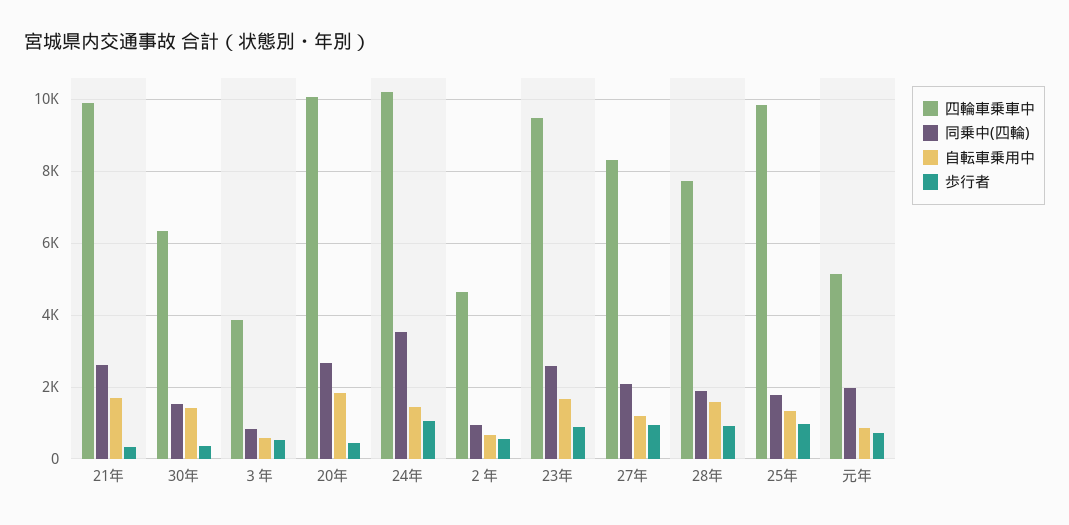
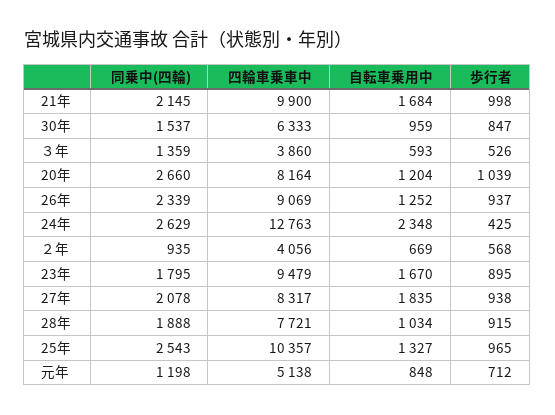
同乗中(四輪), 21年: 2600 -> 2145
歩行者, 21年: 400 -> 998
自転車乗用中, 30年: 1400 -> 959
歩行者, 30年: 400 -> 847
同乗中(四輪), ３年: 800 -> 1359
四輪車乗車中, 20年: 10000 -> 8164
自転車乗用中, 20年: 1800 -> 1204
歩行者, 20年: 400 -> 1039
四輪車乗車中, 24年: 10200 -> 12763
同乗中(四輪), 24年: 3600 -> 2629
自転車乗用中, 24年: 1400 -> 2348
歩行者, 24年: 1000 -> 425
四輪車乗車中, ２年: 4600 -> 4056
同乗中(四輪), 23年: 2600 -> 1795
自転車乗用中, 27年: 1200 -> 1835
自転車乗用中, 28年: 1600 -> 1034
四輪車乗車中, 25年: 9800 -> 10357
同乗中(四輪), 25年: 1800 -> 2543
同乗中(四輪), 元年: 2000 -> 1198
同乗中(四輪), 26年: none -> 2339
四輪車乗車中, 26年: none -> 9069
自転車乗用中, 26年: none -> 1252
歩行者, 26年: none -> 937

